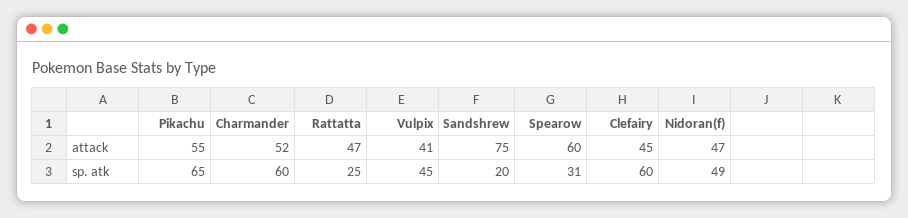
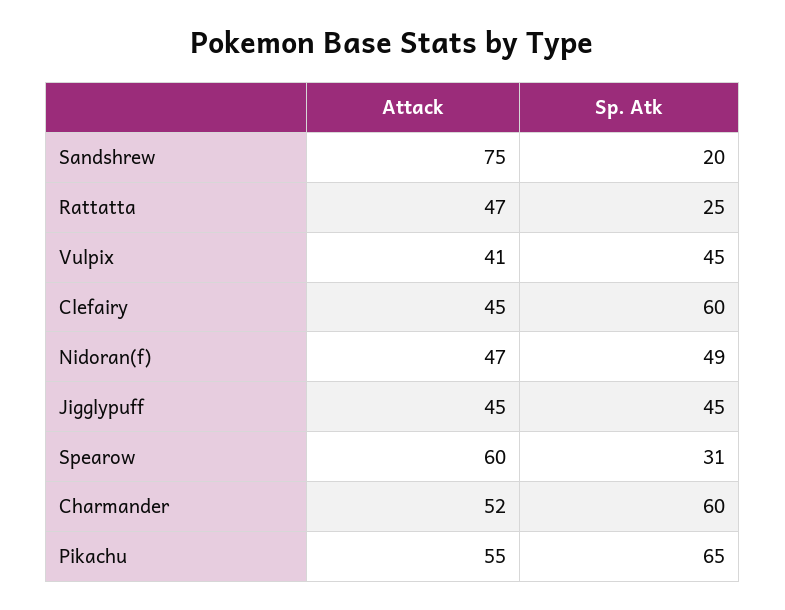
Jigglypuff, attack: none -> 45
Jigglypuff, sp. atk: none -> 45

